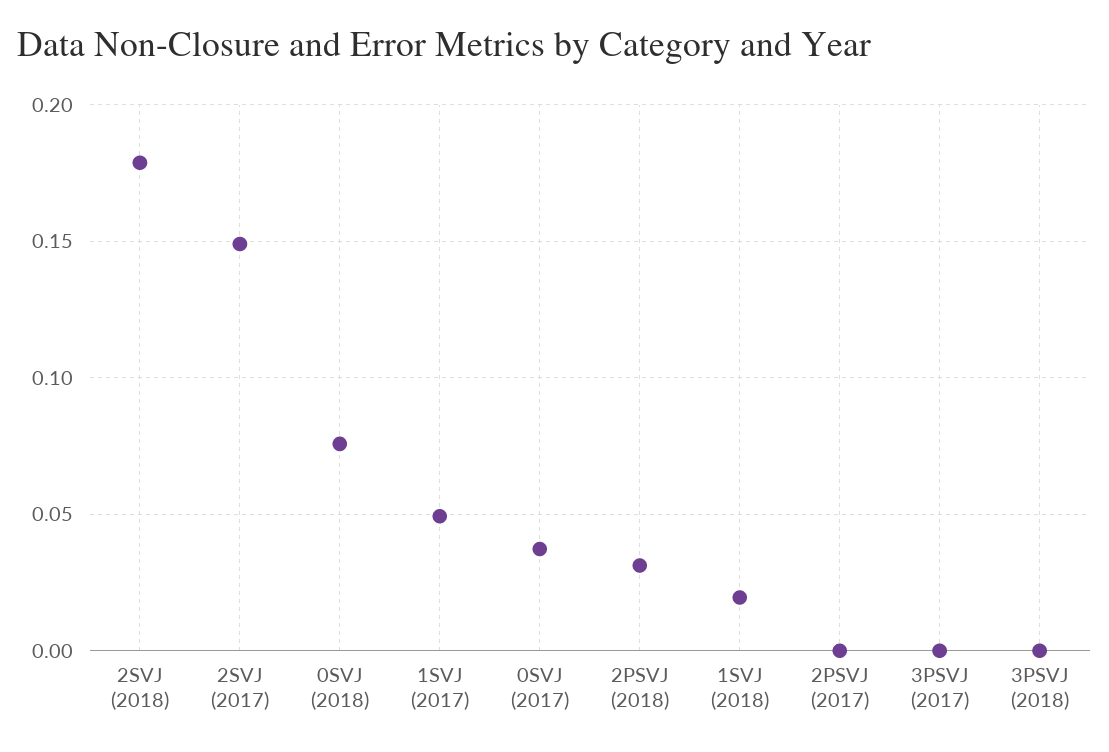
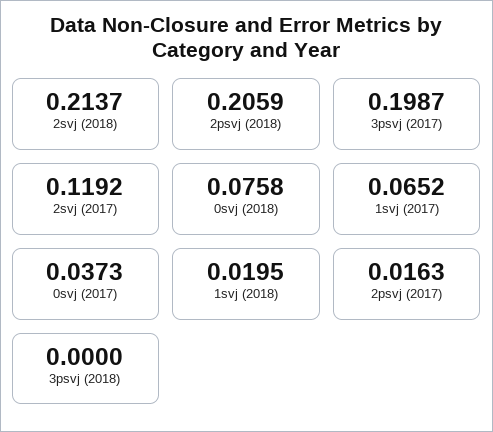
2SVJ (2018): 0.18 -> 0.2137
2SVJ (2017): 0.15 -> 0.1192
1SVJ (2017): 0.05 -> 0.0652
2PSVJ (2018): 0.03 -> 0.2059
2PSVJ (2017): 0 -> 0.0163
3PSVJ (2017): 0 -> 0.1987

